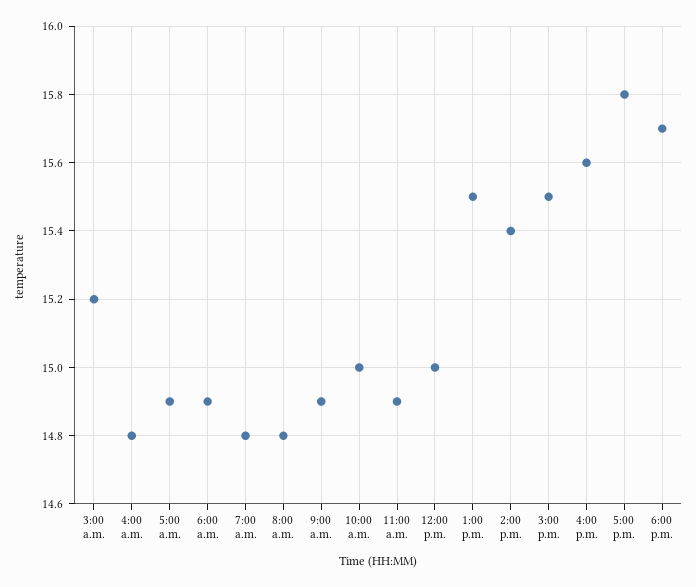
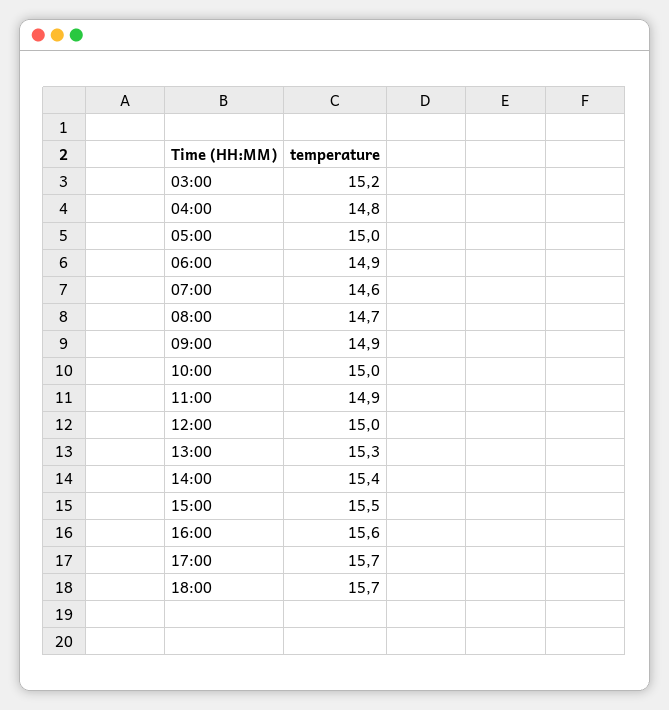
5:00 a.m.: 14.9 -> 15
7:00 a.m.: 14.8 -> 14.6
8:00 a.m.: 14.8 -> 14.7
1:00 p.m.: 15.5 -> 15.3
5:00 p.m.: 15.8 -> 15.7

